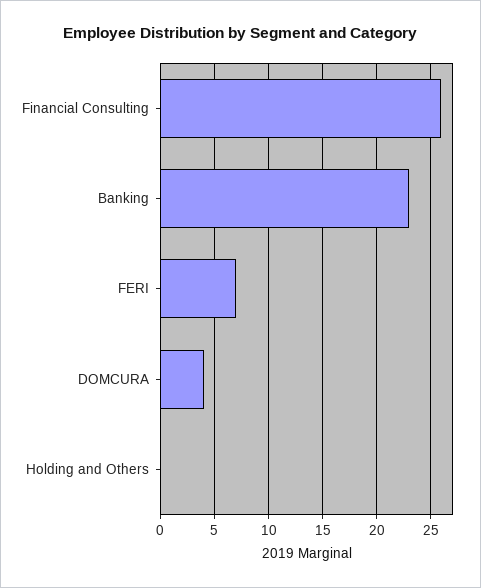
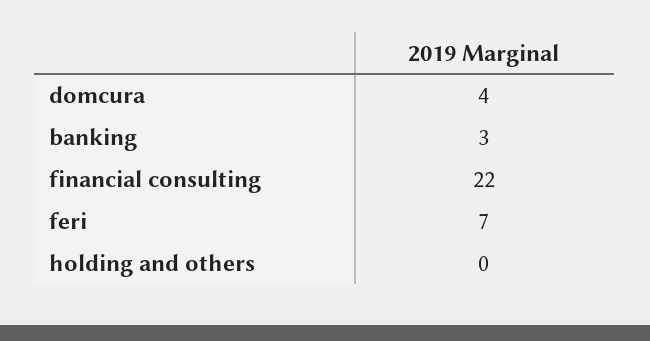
Financial Consulting: 26 -> 22
Banking: 23 -> 3

